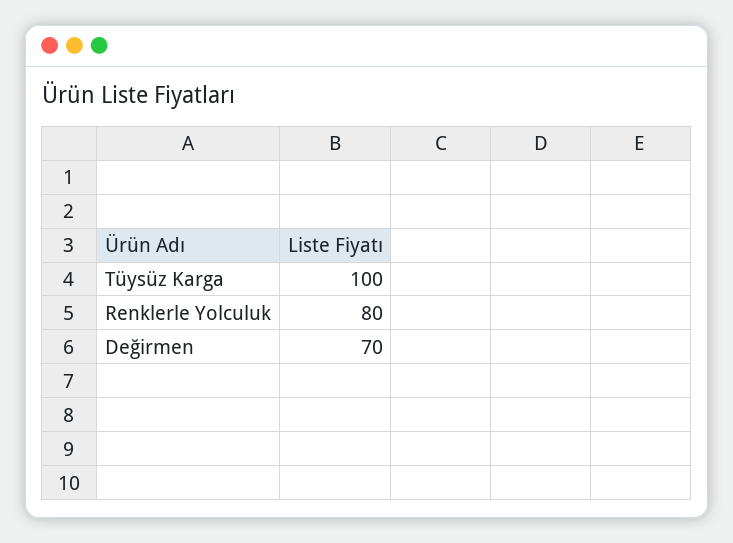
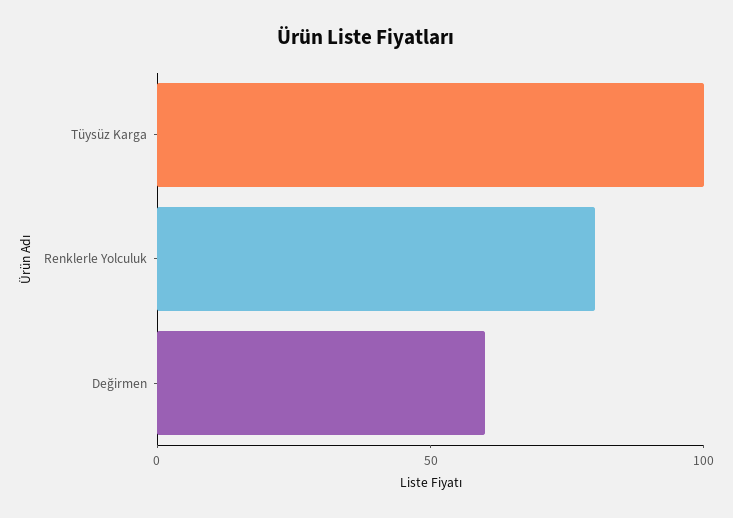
Değirmen: 70 -> 60

